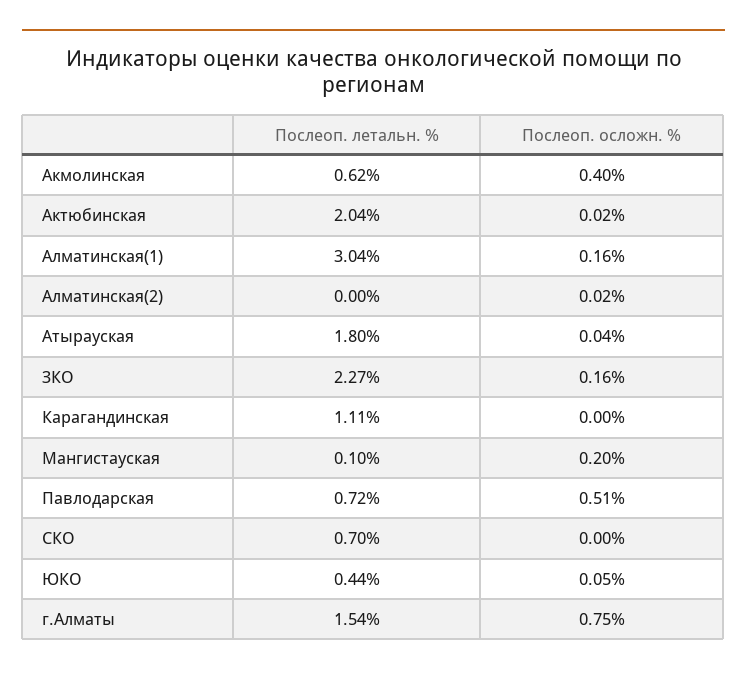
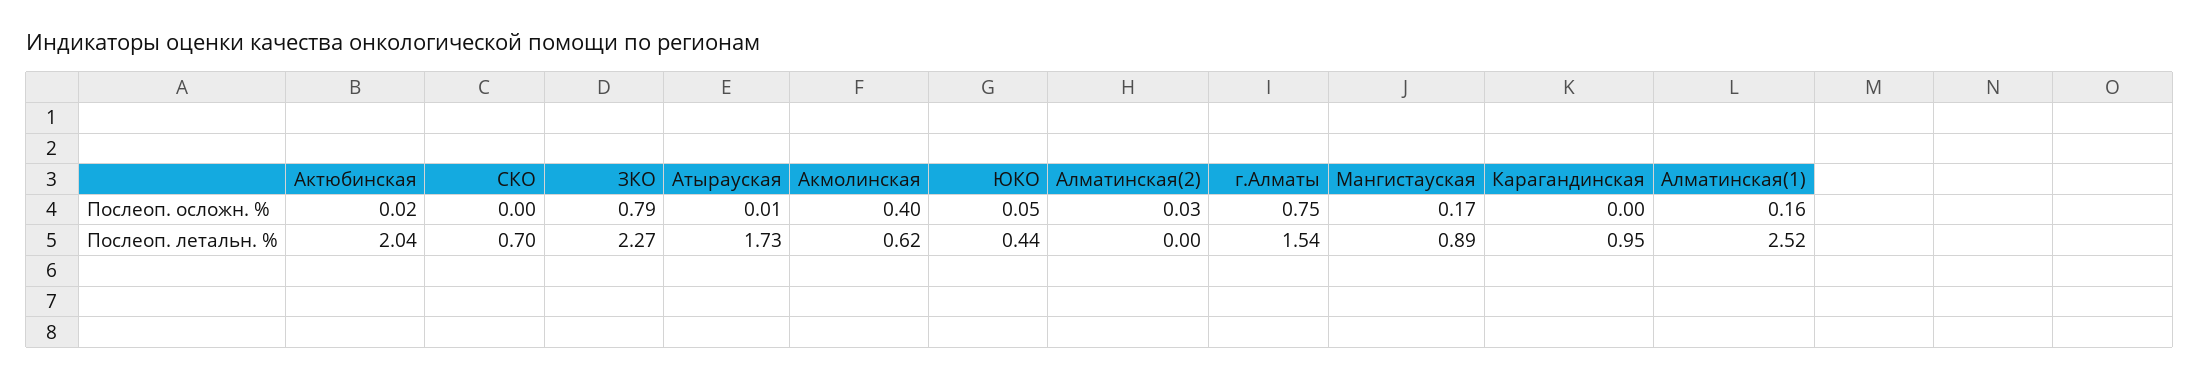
Послеоп. летальн. %, Алматинская(1): 3.04 -> 2.52
Послеоп. осложн. %, Алматинская(2): 0.02 -> 0.03
Послеоп. летальн. %, Атырауская: 1.8 -> 1.73
Послеоп. осложн. %, Атырауская: 0.04 -> 0.01
Послеоп. осложн. %, ЗКО: 0.16 -> 0.79
Послеоп. летальн. %, Карагандинская: 1.11 -> 0.95
Послеоп. летальн. %, Мангистауская: 0.1 -> 0.89
Послеоп. осложн. %, Мангистауская: 0.2 -> 0.17
Послеоп. летальн. %, Павлодарская: 0.72 -> none
Послеоп. осложн. %, Павлодарская: 0.51 -> none

